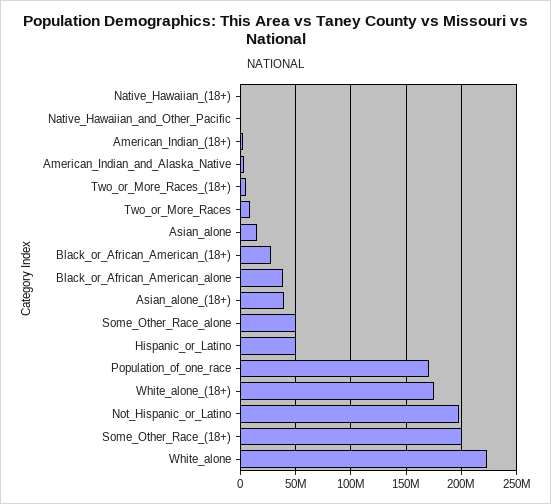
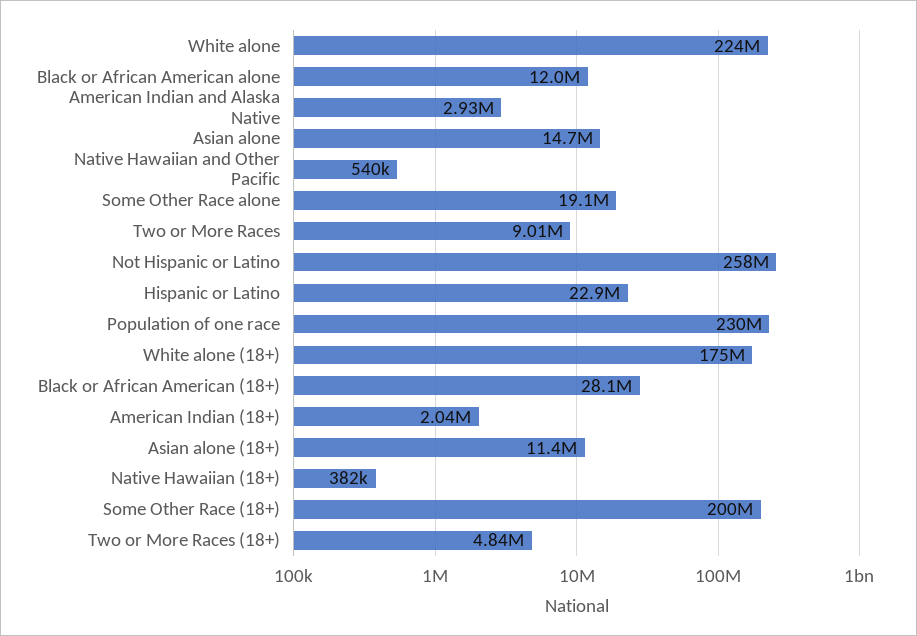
Black_or_African_American_alone: 40000000 -> 12000000
Asian_alone_(18+): 40000000 -> 11400000
Some_Other_Race_alone: 50000000 -> 19100000
Hispanic_or_Latino: 50000000 -> 22900000
Population_of_one_race: 170000000 -> 230000000
Not_Hispanic_or_Latino: 200000000 -> 258000000

